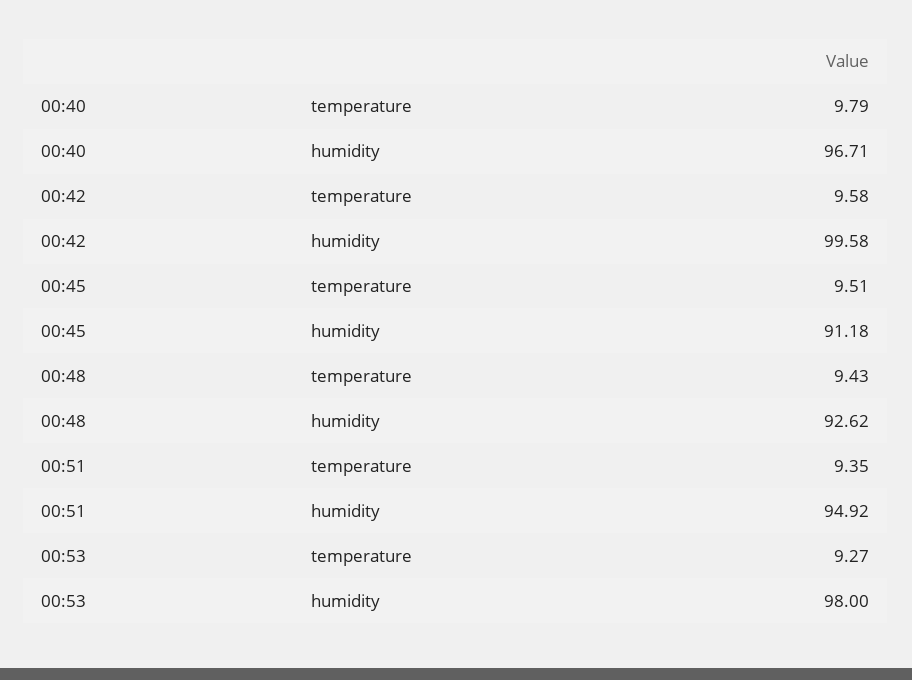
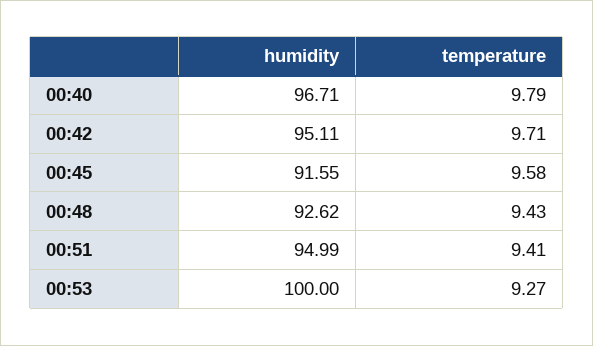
00:42, temperature: 9.58 -> 9.71
00:42, humidity: 99.58 -> 95.11
00:45, temperature: 9.51 -> 9.58
00:45, humidity: 91.18 -> 91.55
00:51, temperature: 9.35 -> 9.41
00:51, humidity: 94.92 -> 94.99
00:53, humidity: 98 -> 100

